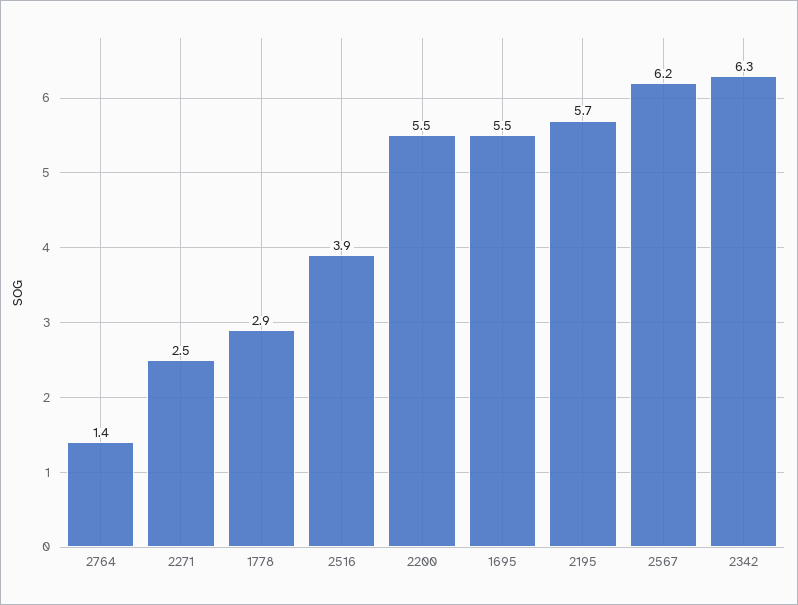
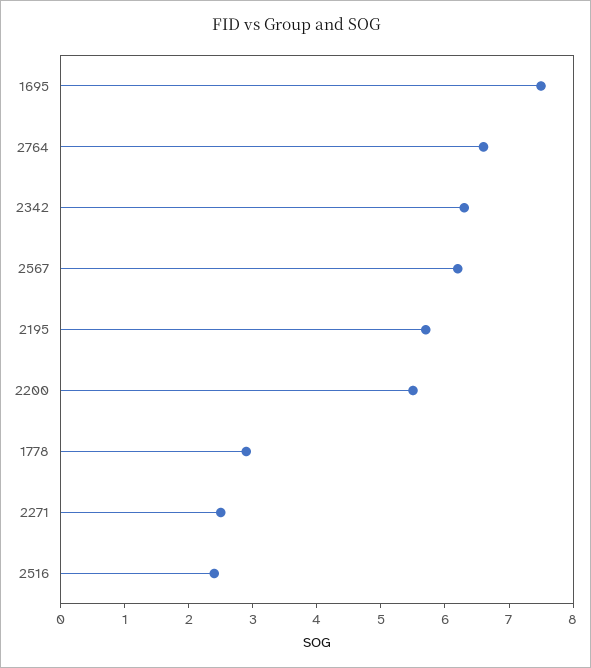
2764: 1.4 -> 6.5
2516: 3.9 -> 2.5
1695: 5.5 -> 7.5

